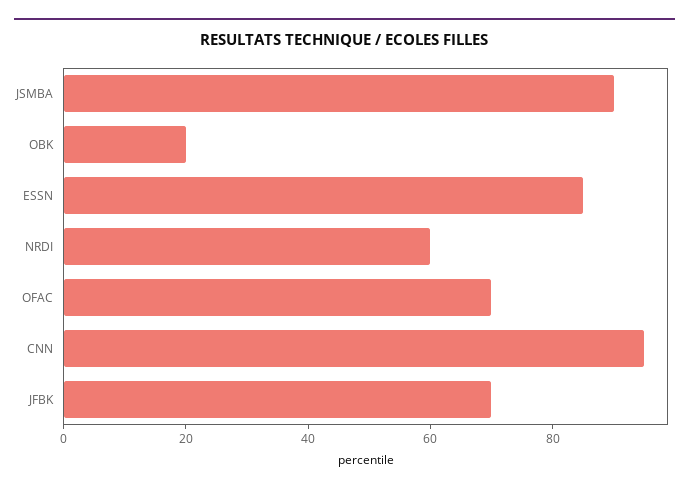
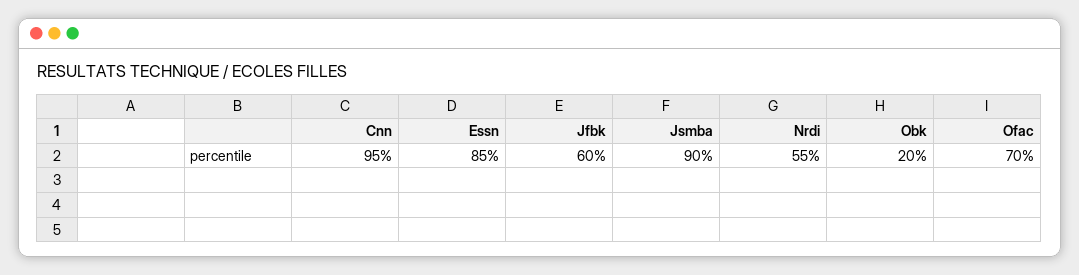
NRDI: 60 -> 55
JFBK: 70 -> 60

